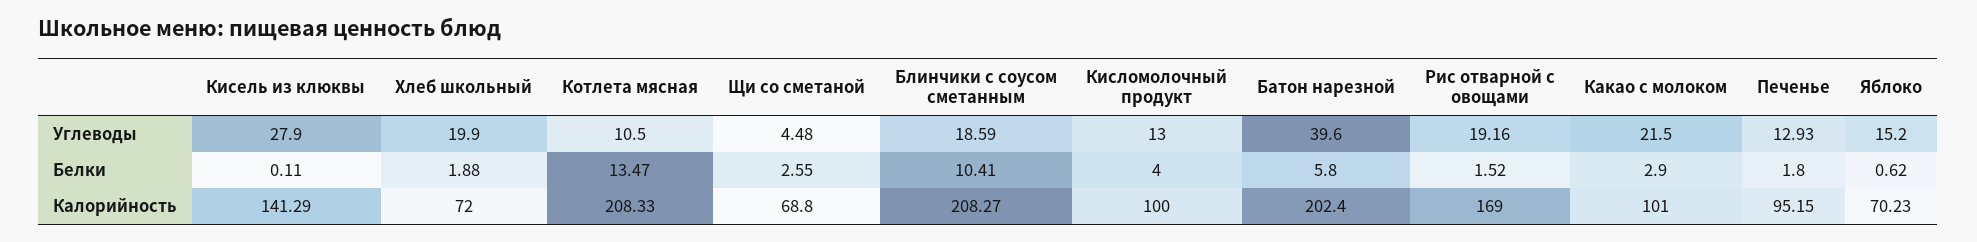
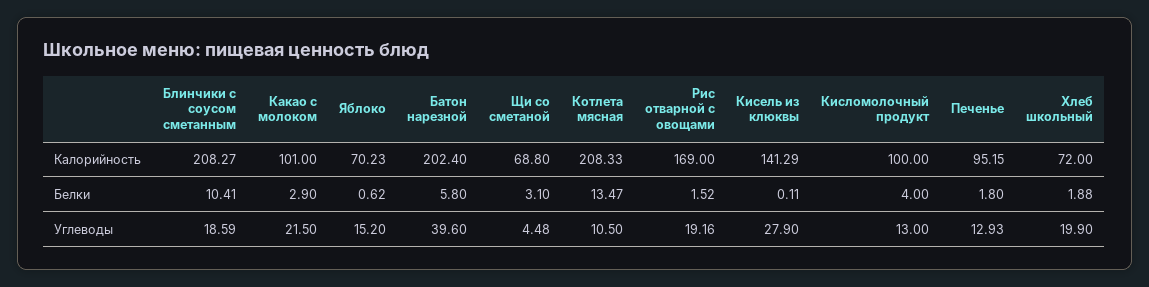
Щи со сметаной, Белки: 2.55 -> 3.1

